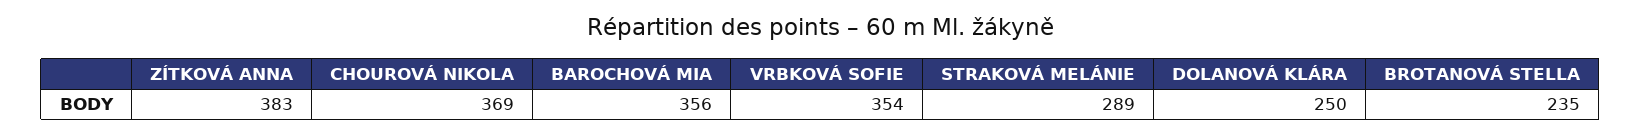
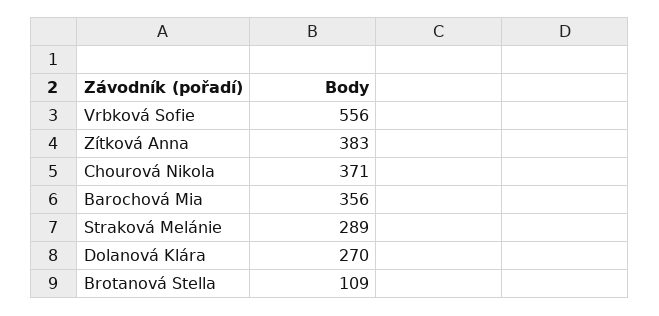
CHOUROVÁ NIKOLA: 369 -> 371
VRBKOVÁ SOFIE: 354 -> 556
DOLANOVÁ KLÁRA: 250 -> 270
BROTANOVÁ STELLA: 235 -> 109

